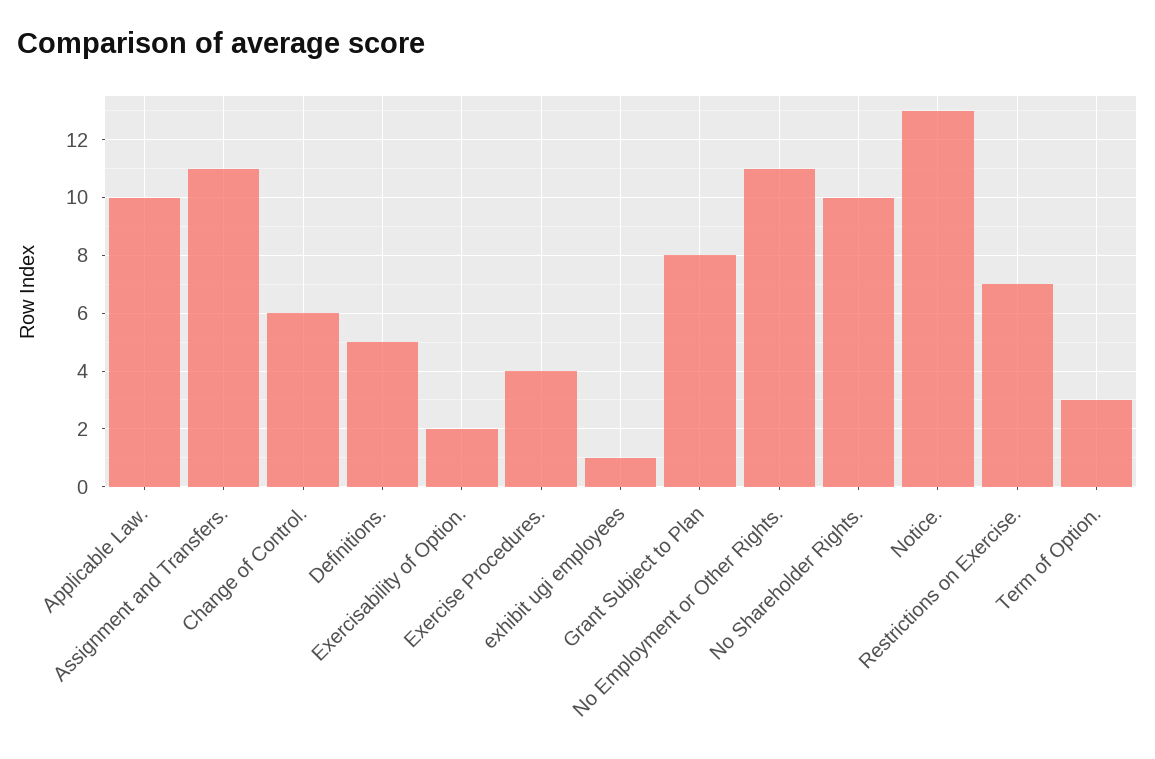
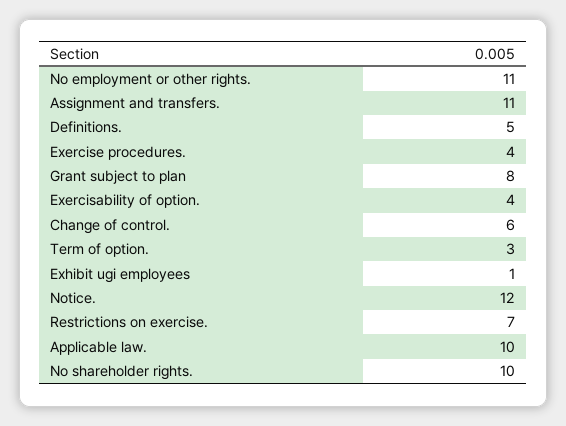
Exercisability of Option.: 2 -> 4
Notice.: 13 -> 12

